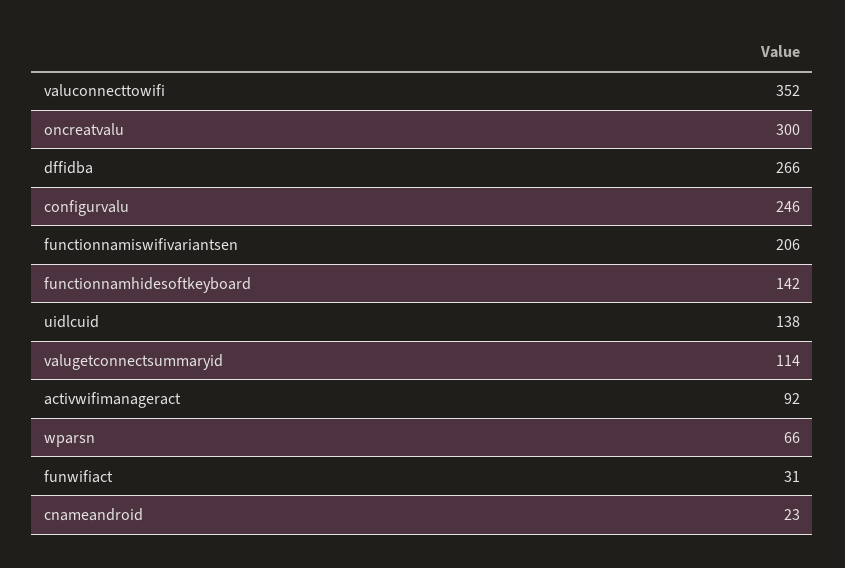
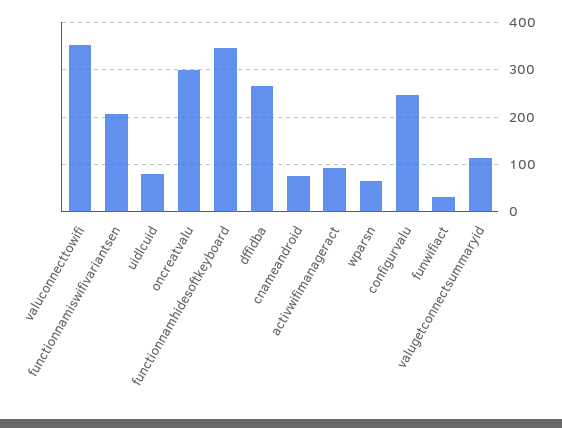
functionnamhidesoftkeyboard: 142 -> 340
uidlcuid: 138 -> 80
cnameandroid: 23 -> 80

